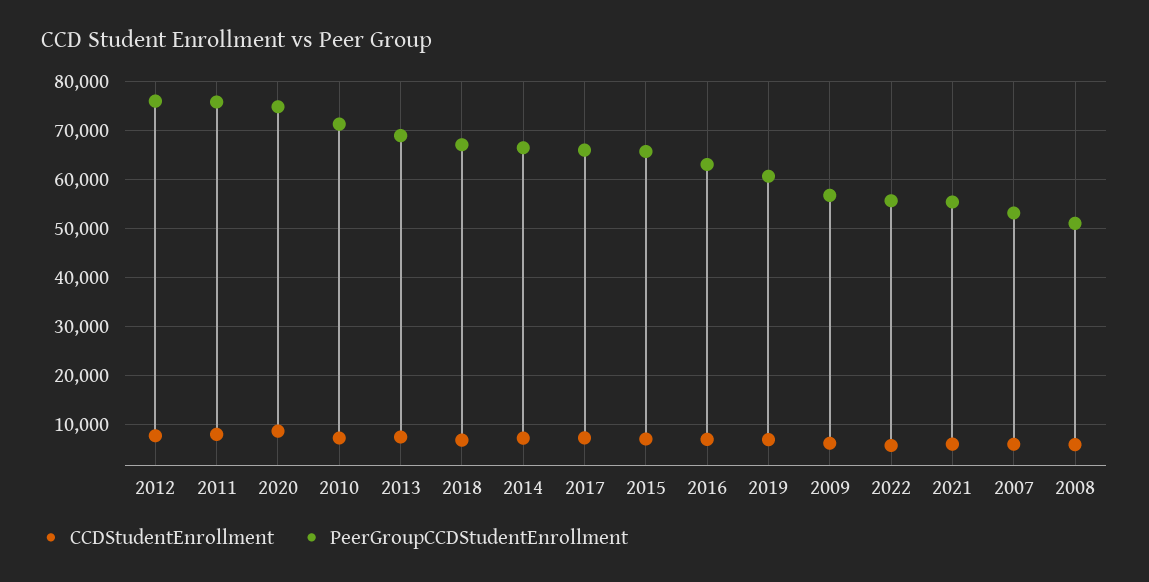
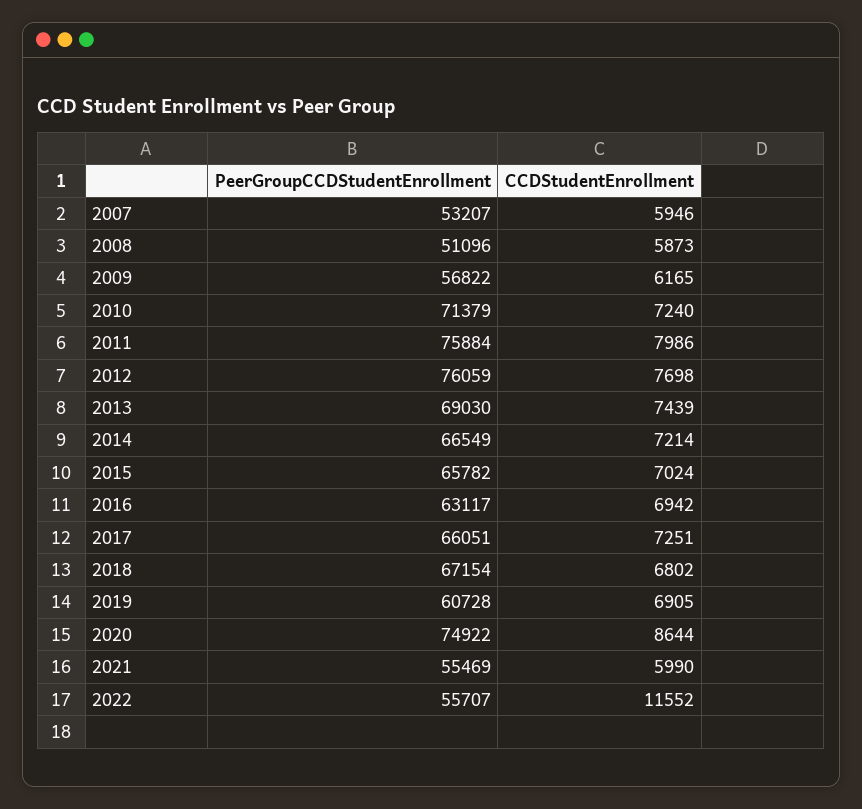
CCDStudentEnrollment, 2022: 6000 -> 11552

